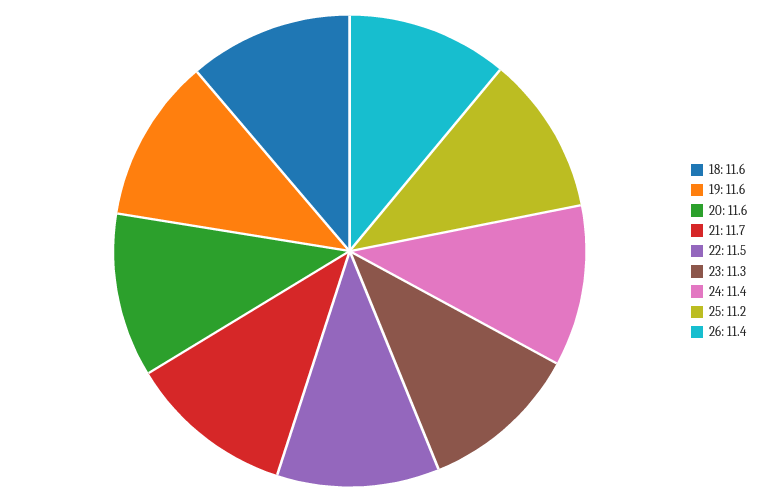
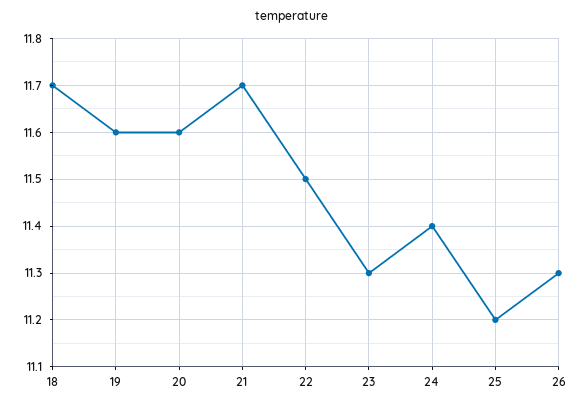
18: 11.6 -> 11.7
26: 11.4 -> 11.3

